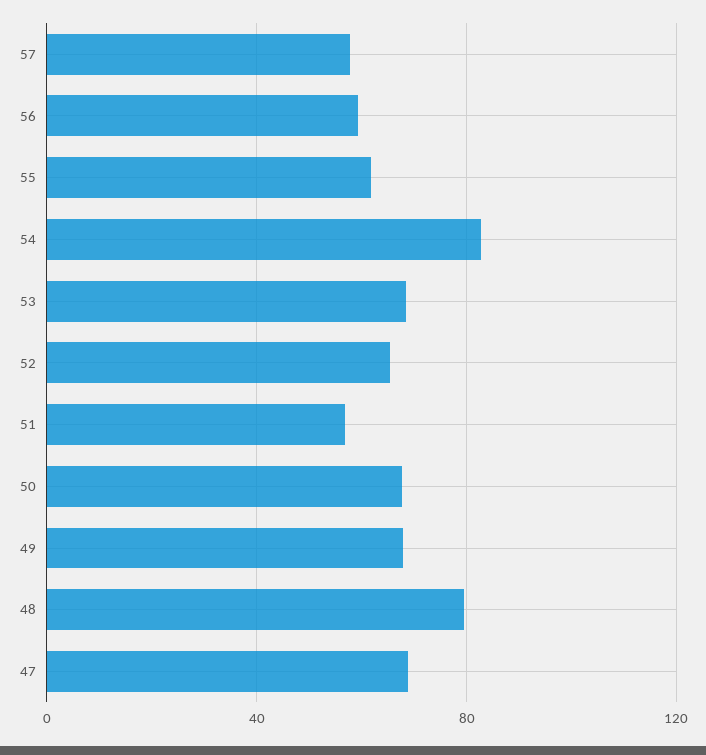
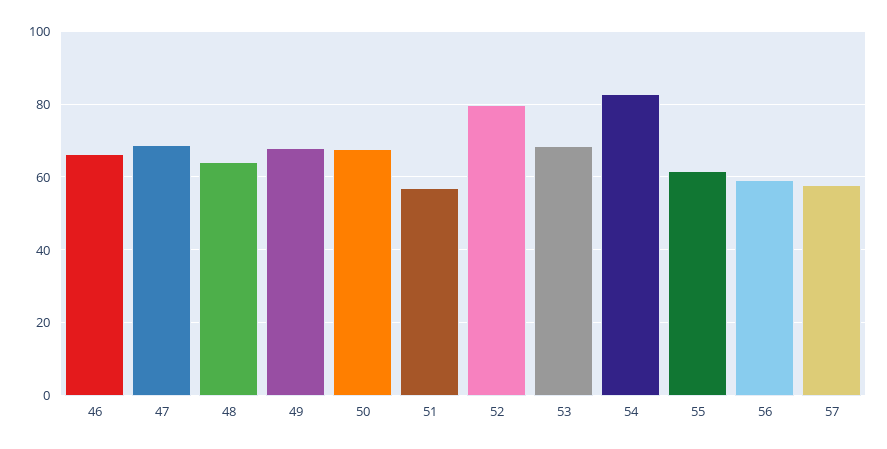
52: 65 -> 80
48: 80 -> 64
46: none -> 66

